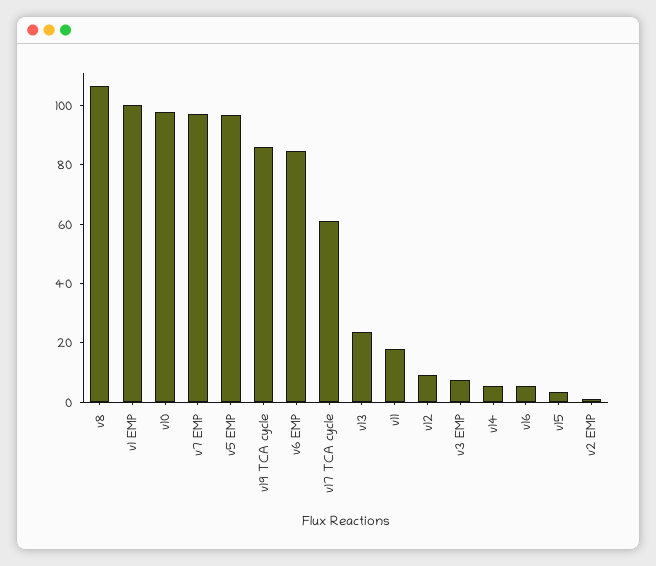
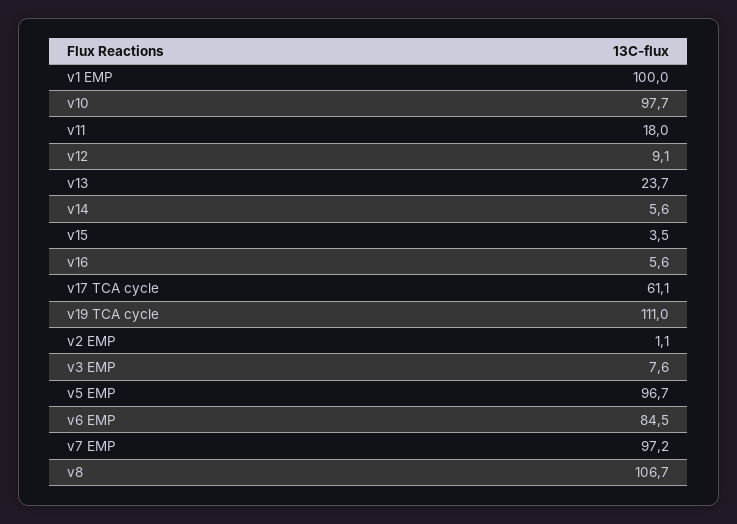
v19 TCA cycle: 85 -> 111

